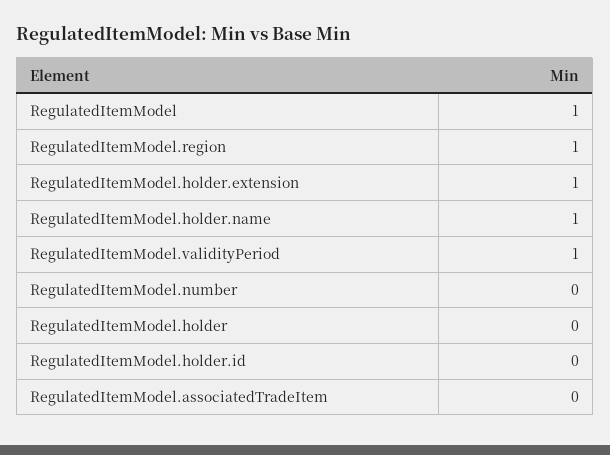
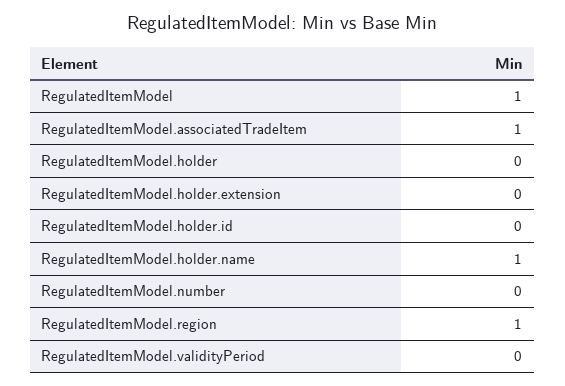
RegulatedItemModel.holder.extension: 1 -> 0
RegulatedItemModel.validityPeriod: 1 -> 0
RegulatedItemModel.associatedTradeItem: 0 -> 1

